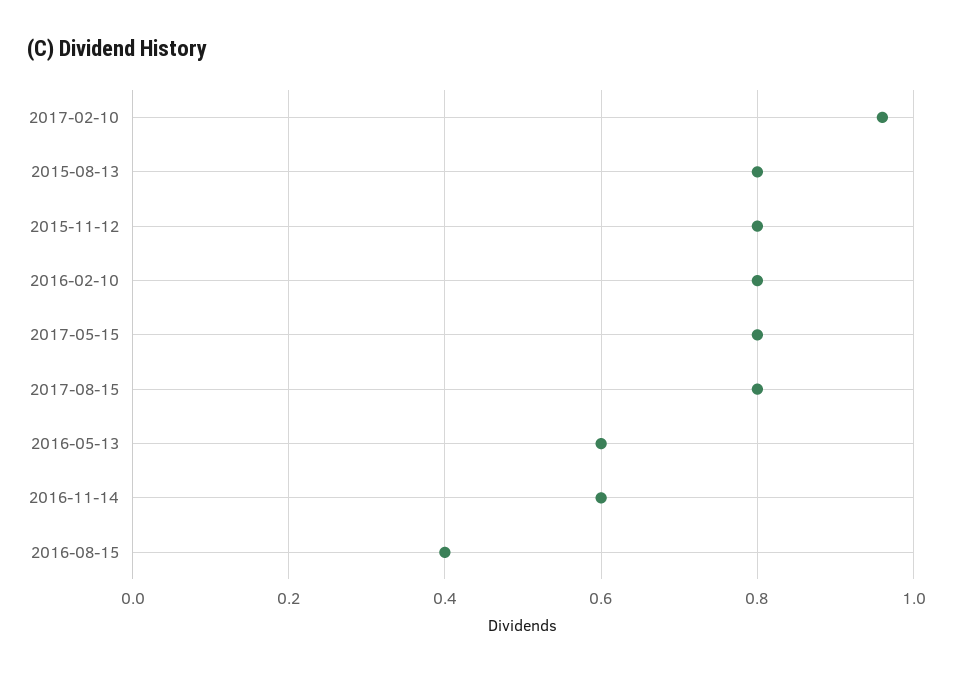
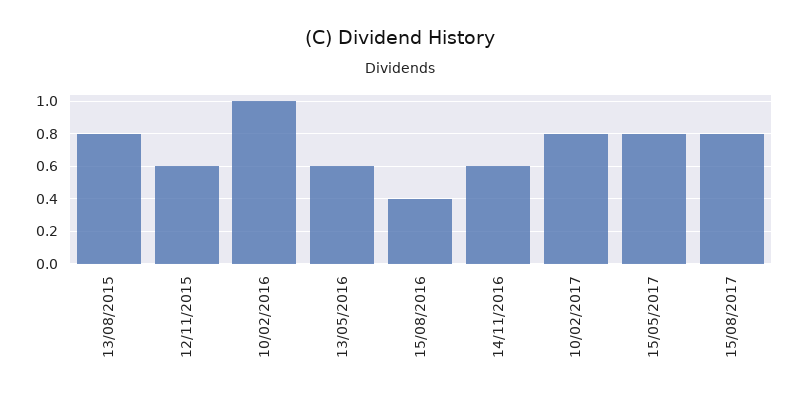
2017-02-10: 0.95 -> 0.8
2015-11-12: 0.8 -> 0.6
2016-02-10: 0.8 -> 1

